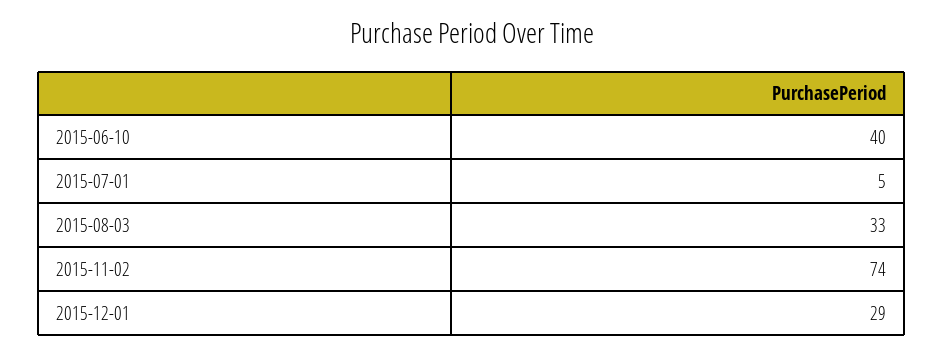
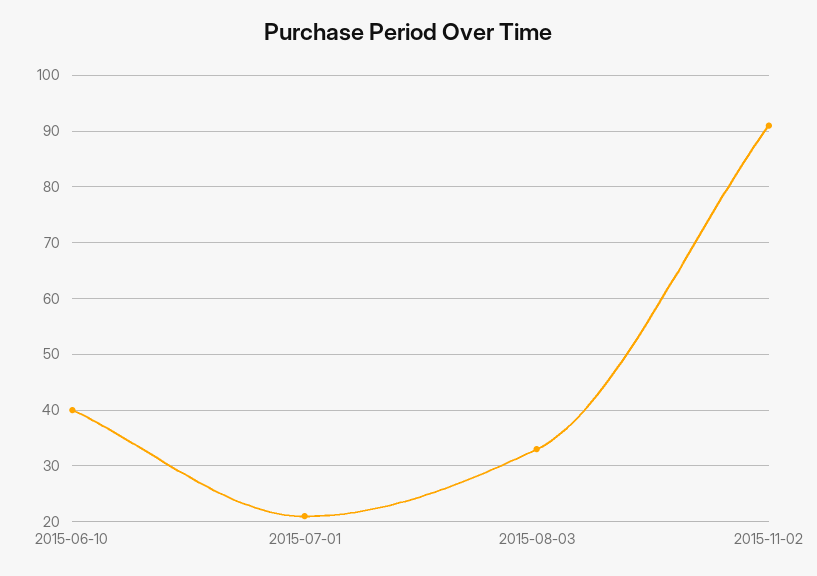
2015-07-01: 5 -> 20
2015-11-02: 74 -> 90
2015-12-01: 29 -> none

